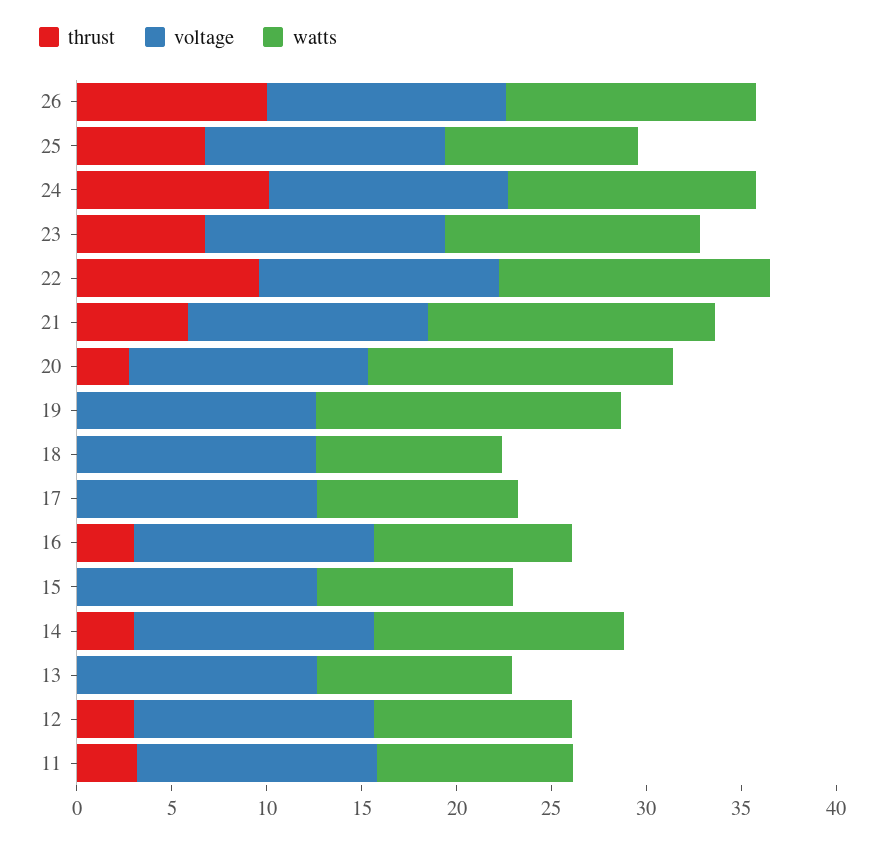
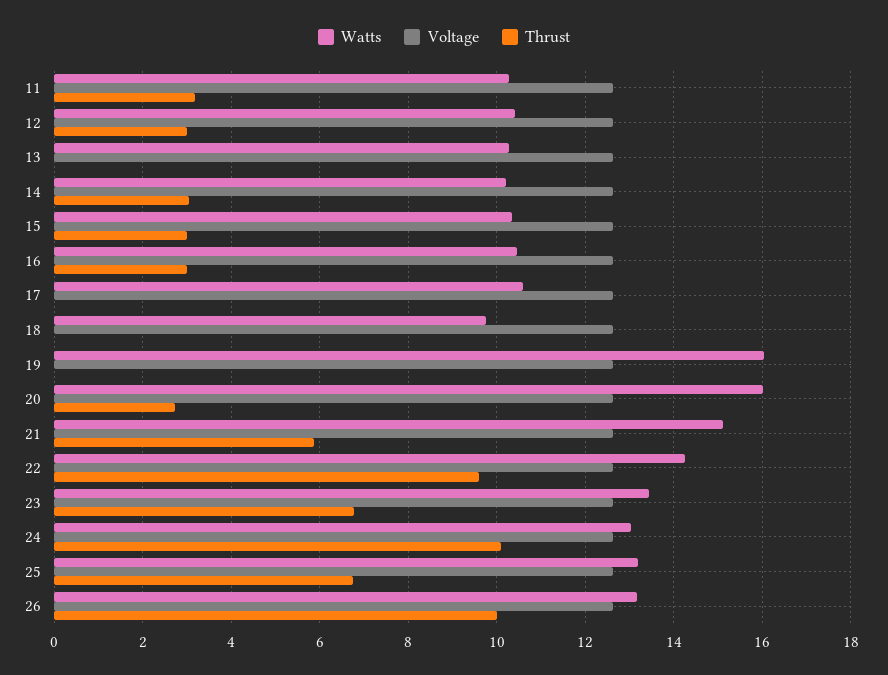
watts, 25: 10 -> 13.2
thrust, 15: 0 -> 3
watts, 14: 13 -> 10.2

